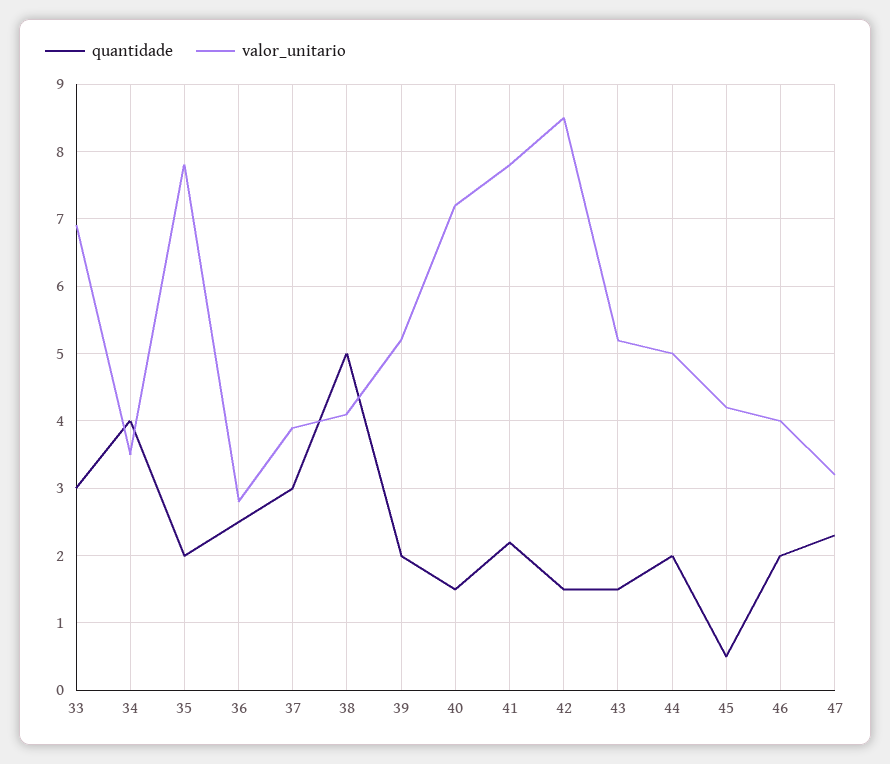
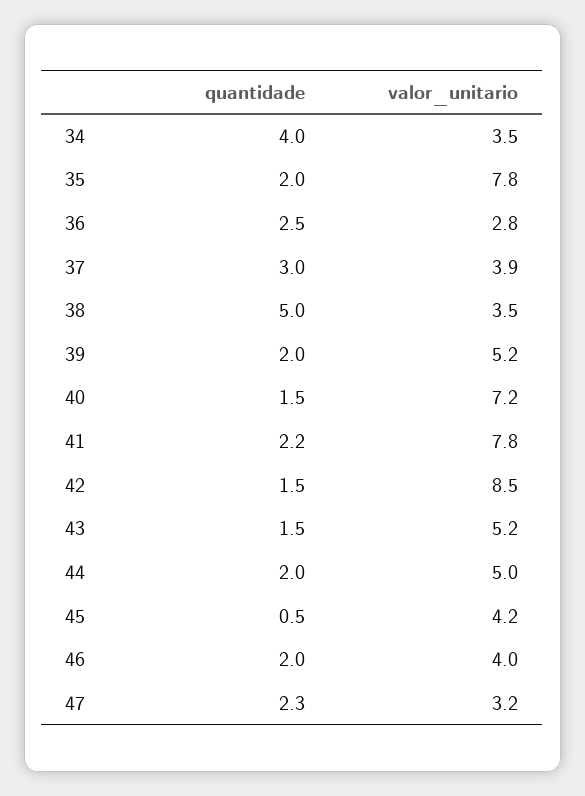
quantidade, 33: 3 -> none
valor_unitario, 33: 6.9 -> none
valor_unitario, 38: 4.1 -> 3.5

